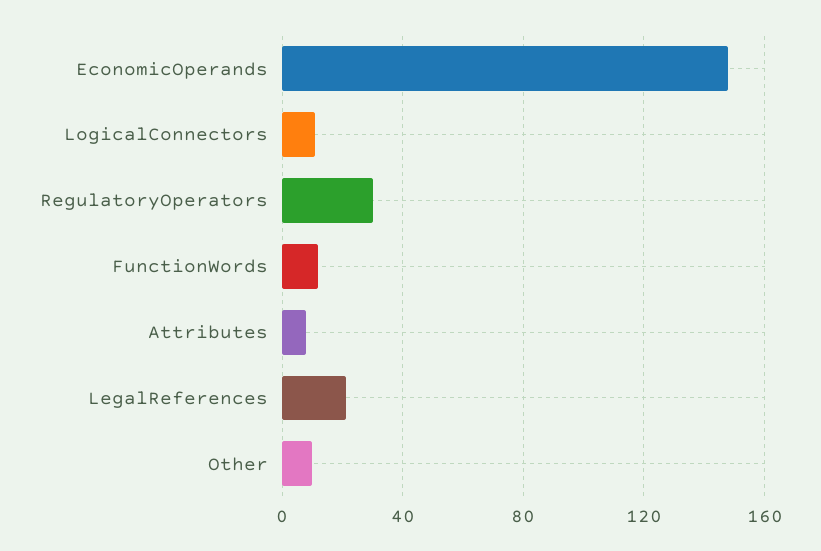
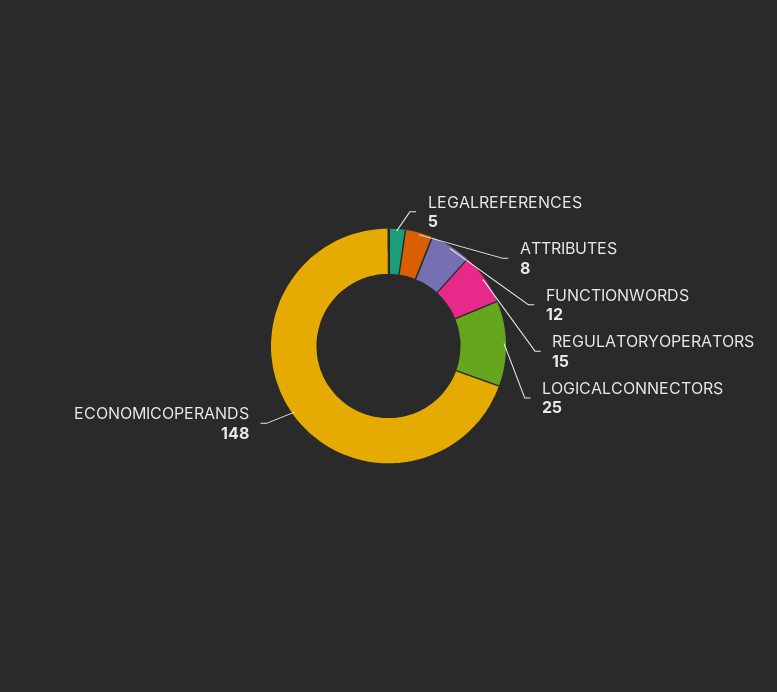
LogicalConnectors: 10 -> 25
RegulatoryOperators: 30 -> 15
LegalReferences: 20 -> 5
Other: 10 -> none

